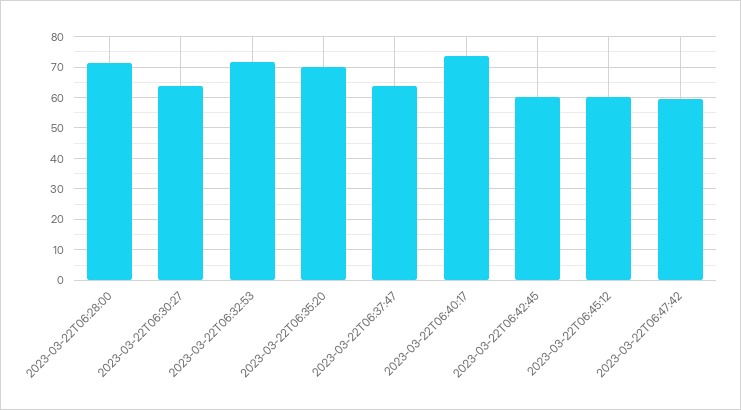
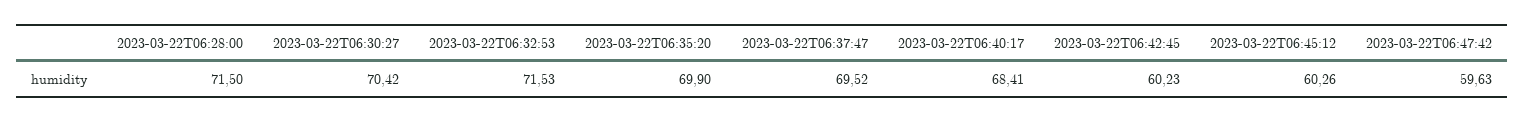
2023-03-22T06:30:27: 64 -> 70.42
2023-03-22T06:37:47: 64 -> 69.52
2023-03-22T06:40:17: 74 -> 68.41

